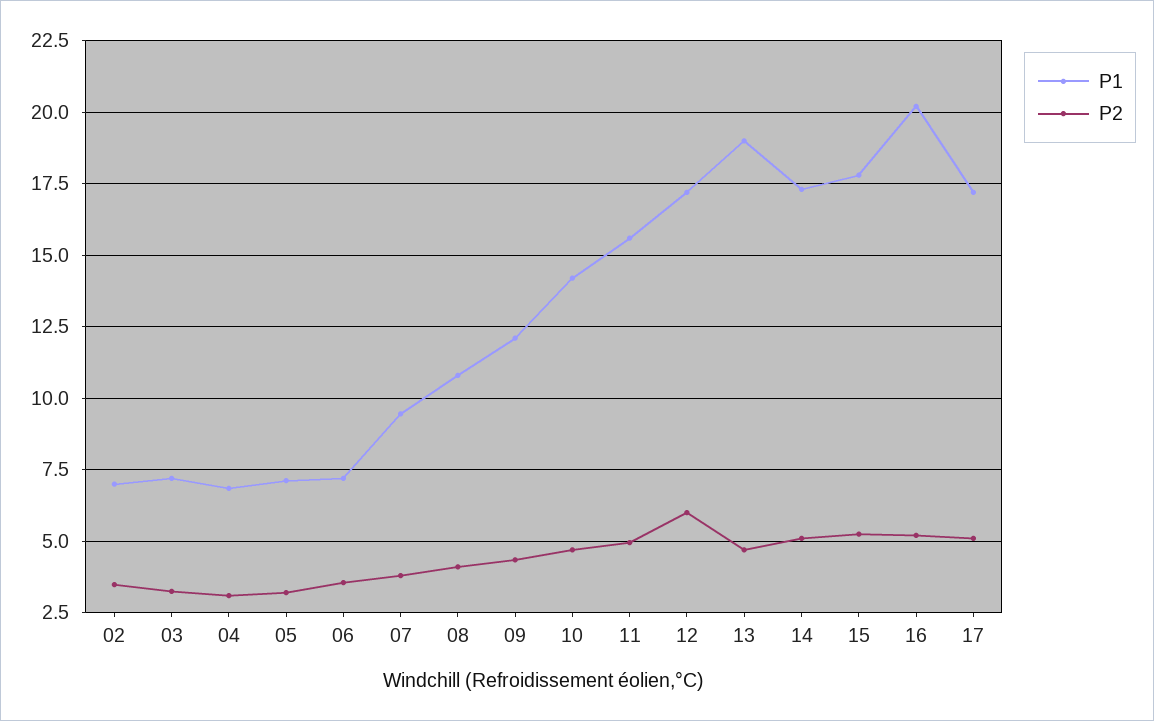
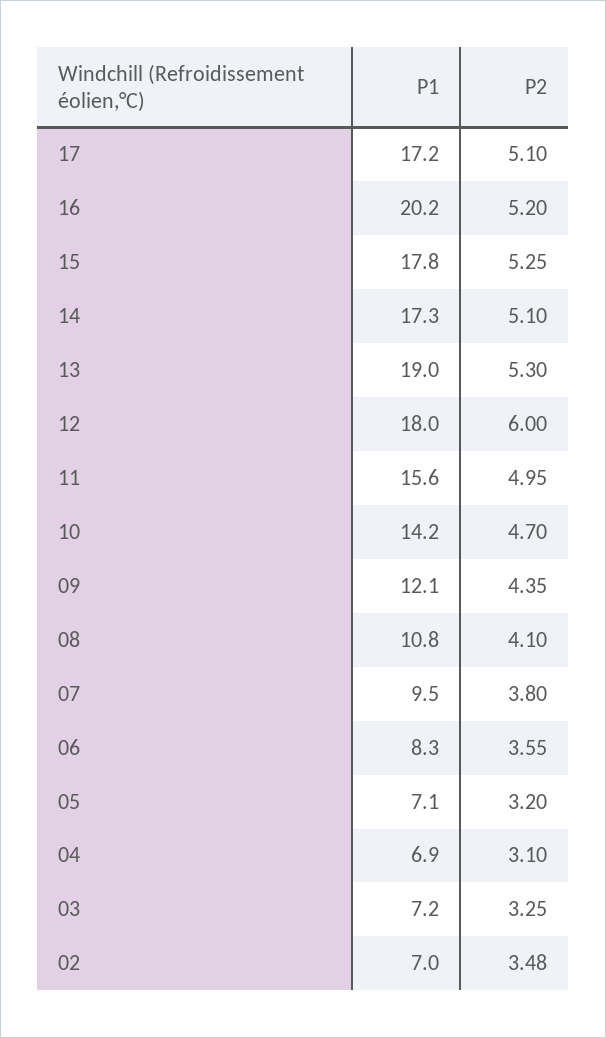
P1, 06: 7.25 -> 8.3
P1, 12: 17.25 -> 18
P2, 13: 4.75 -> 5.3

